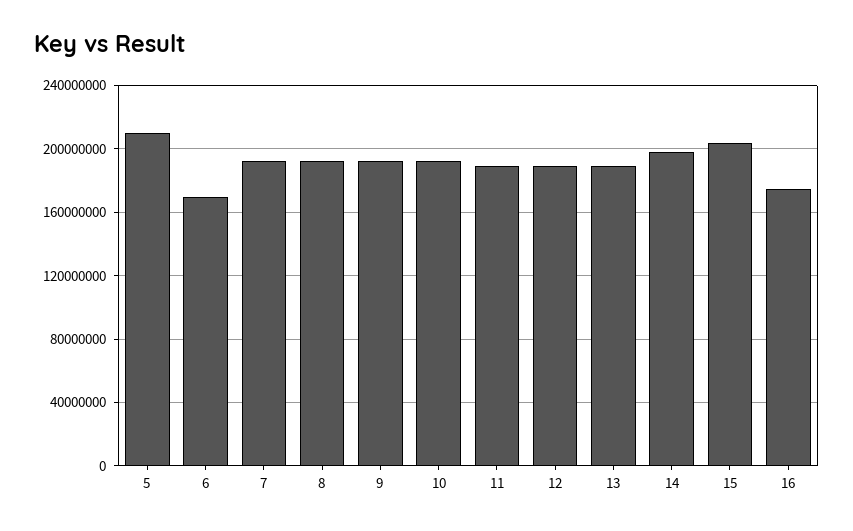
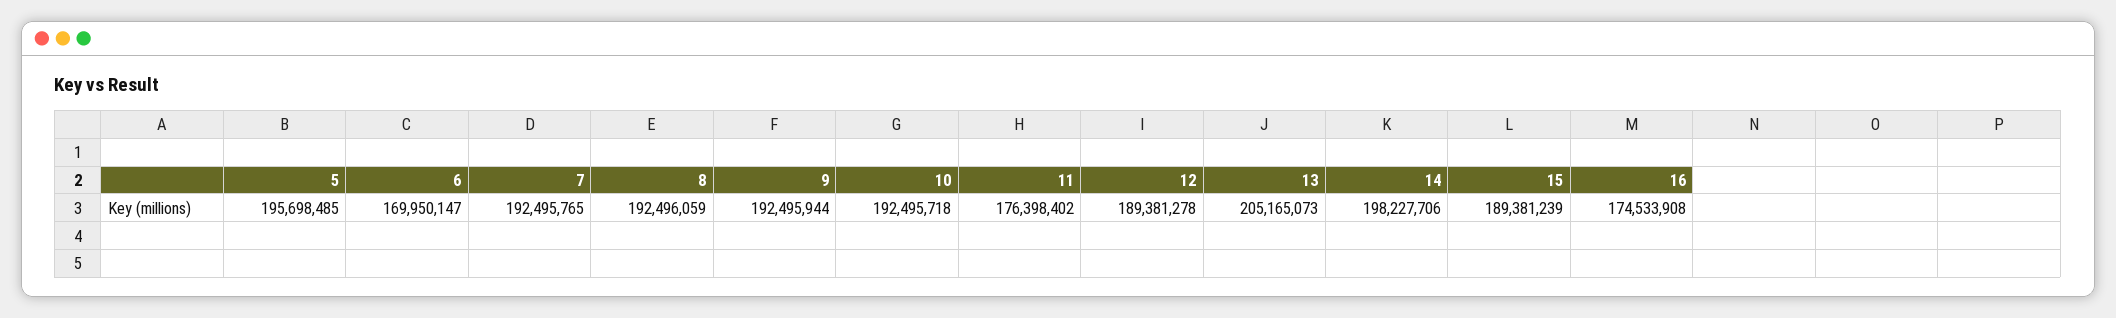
5: 210000000 -> 195698485
11: 190000000 -> 176398402
13: 190000000 -> 205165073
15: 205000000 -> 189381239

